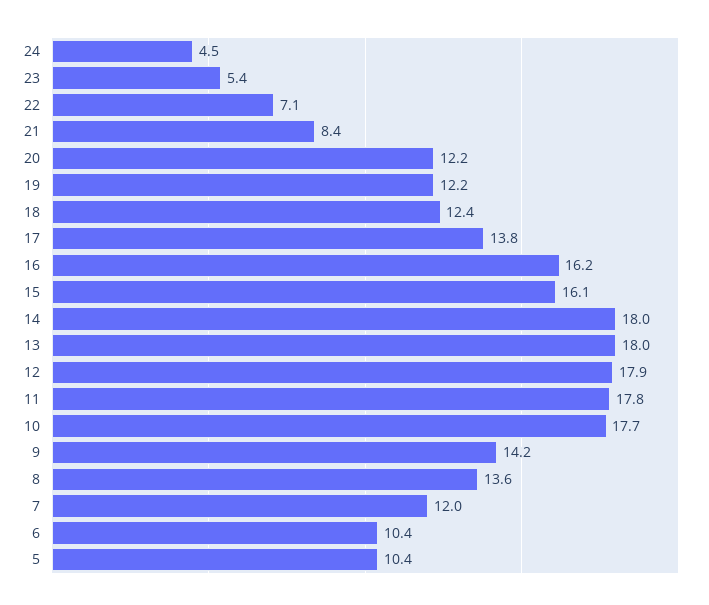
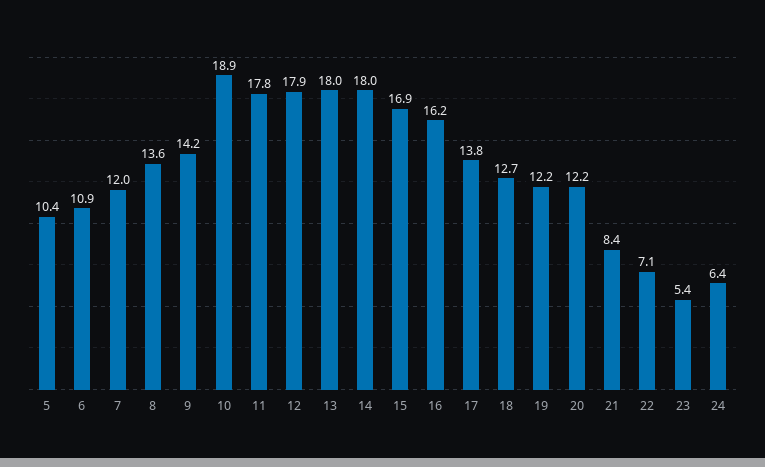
24: 4.5 -> 6.4
18: 12.4 -> 12.7
15: 16.1 -> 16.9
10: 17.7 -> 18.9
6: 10.4 -> 10.9

